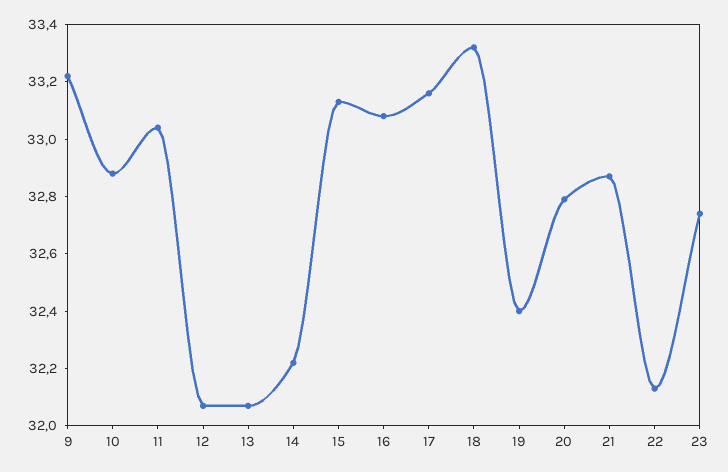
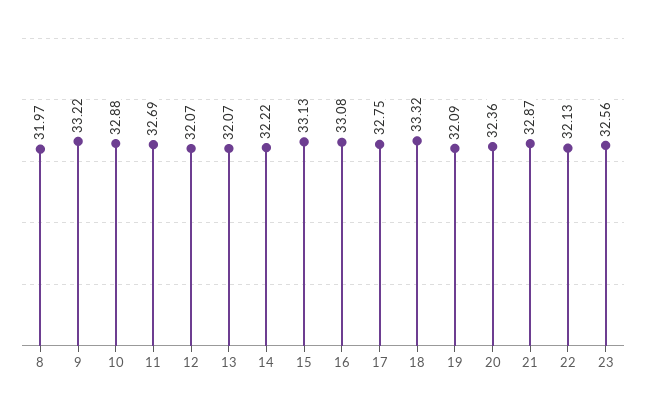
11: 33.05 -> 32.69
17: 33.15 -> 32.75
19: 32.4 -> 32.09
20: 32.8 -> 32.36
23: 32.75 -> 32.56
8: none -> 31.97

